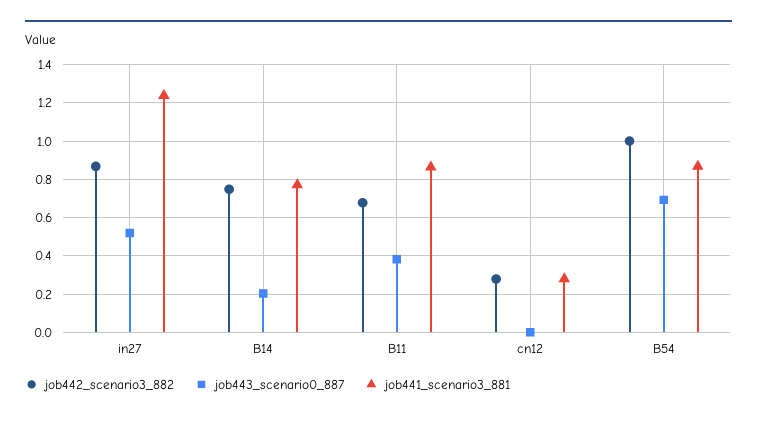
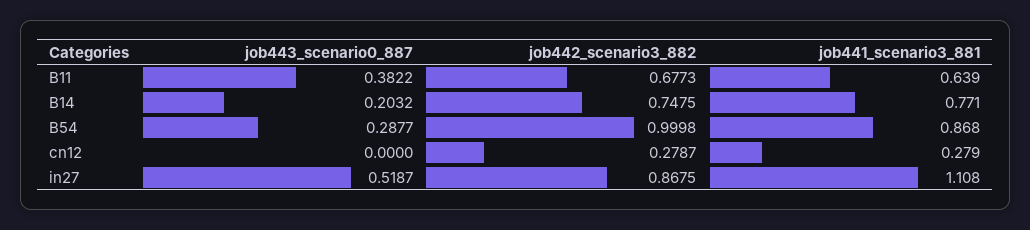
job441_scenario3_881, in27: 1.25 -> 1.108
job441_scenario3_881, B11: 0.85 -> 0.639
job443_scenario0_887, B54: 0.7 -> 0.2877

